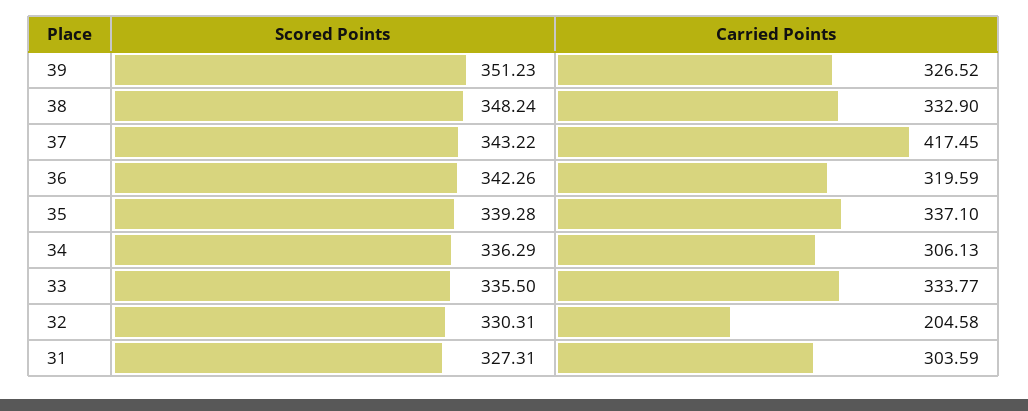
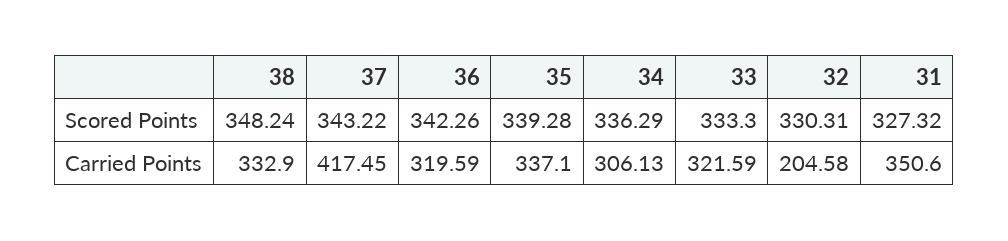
Scored Points, 39: 351.23 -> none
Carried Points, 39: 326.52 -> none
Scored Points, 33: 335.5 -> 333.3
Carried Points, 33: 333.77 -> 321.59
Scored Points, 31: 327.31 -> 327.32
Carried Points, 31: 303.59 -> 350.6

